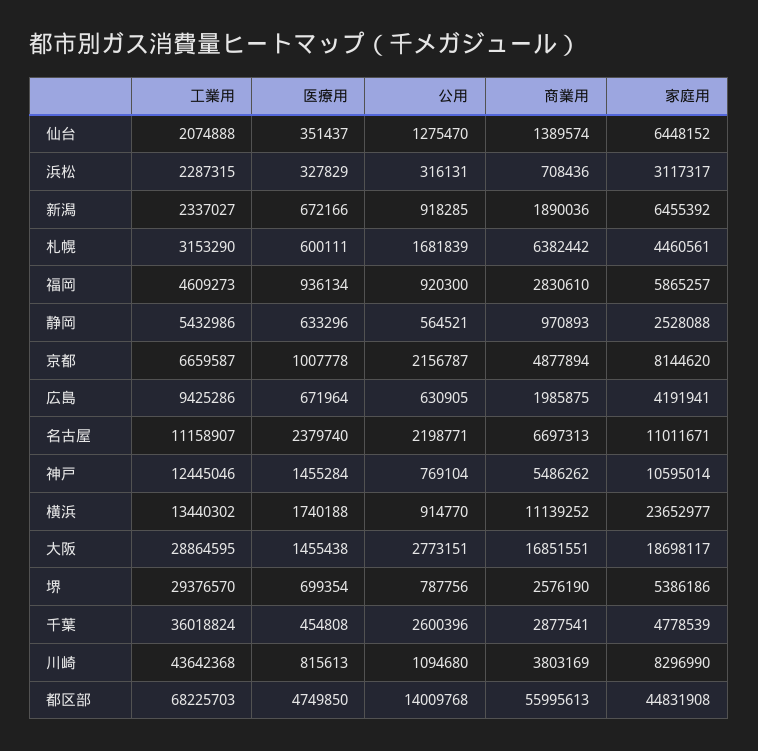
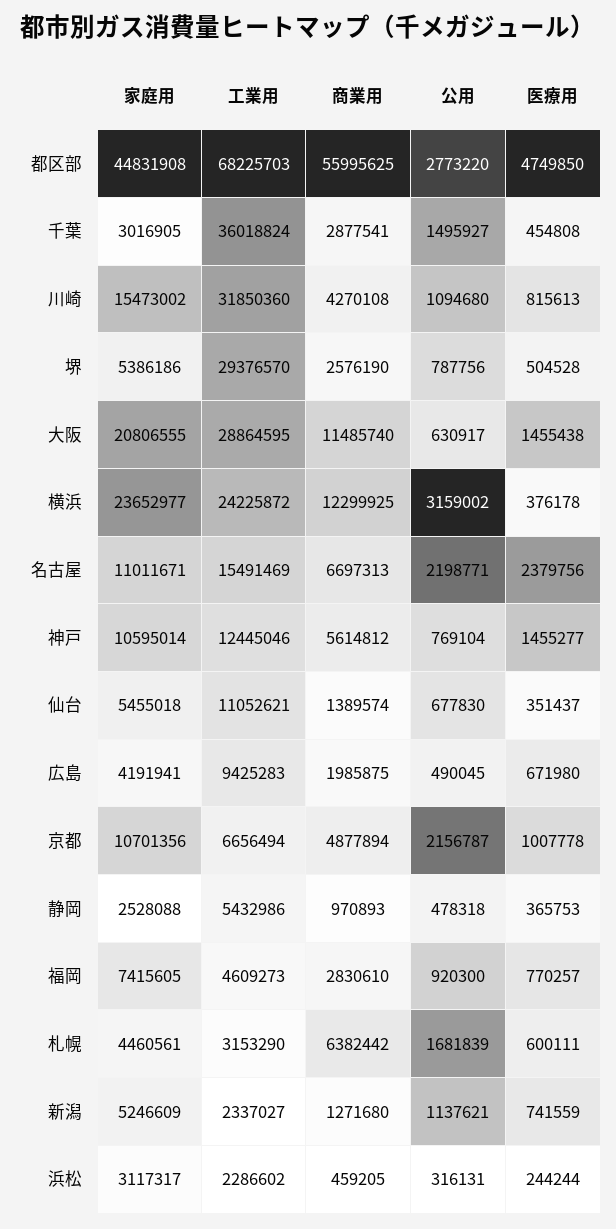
工業用, 仙台: 2074888 -> 11052621
公用, 仙台: 1275470 -> 677830
家庭用, 仙台: 6448152 -> 5455018
工業用, 浜松: 2287315 -> 2286602
医療用, 浜松: 327829 -> 244244
商業用, 浜松: 708436 -> 459205
医療用, 新潟: 672166 -> 741559
公用, 新潟: 918285 -> 1137621
商業用, 新潟: 1890036 -> 1271680
家庭用, 新潟: 6455392 -> 5246609
医療用, 福岡: 936134 -> 770257
家庭用, 福岡: 5865257 -> 7415605
医療用, 静岡: 633296 -> 365753
公用, 静岡: 564521 -> 478318
工業用, 京都: 6659587 -> 6656494
家庭用, 京都: 8144620 -> 10701356
工業用, 広島: 9425286 -> 9425283
医療用, 広島: 671964 -> 671980
公用, 広島: 630905 -> 490045
工業用, 名古屋: 11158907 -> 15491469
医療用, 名古屋: 2379740 -> 2379756
医療用, 神戸: 1455284 -> 1455277
商業用, 神戸: 5486262 -> 5614812
工業用, 横浜: 13440302 -> 24225872
医療用, 横浜: 1740188 -> 376178
公用, 横浜: 914770 -> 3159002
商業用, 横浜: 11139252 -> 12299925
公用, 大阪: 2773151 -> 630917
商業用, 大阪: 16851551 -> 11485740
家庭用, 大阪: 18698117 -> 20806555
医療用, 堺: 699354 -> 504528
公用, 千葉: 2600396 -> 1495927
家庭用, 千葉: 4778539 -> 3016905
工業用, 川崎: 43642368 -> 31850360
商業用, 川崎: 3803169 -> 4270108
家庭用, 川崎: 8296990 -> 15473002
公用, 都区部: 14009768 -> 2773220
商業用, 都区部: 55995613 -> 55995625

